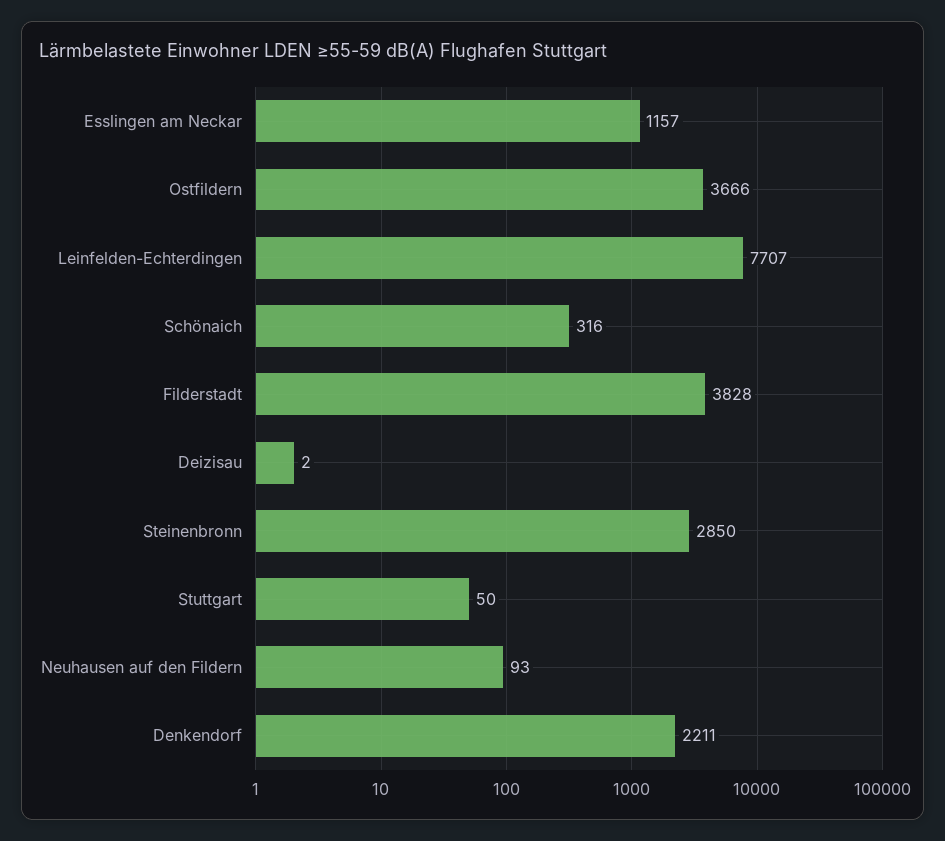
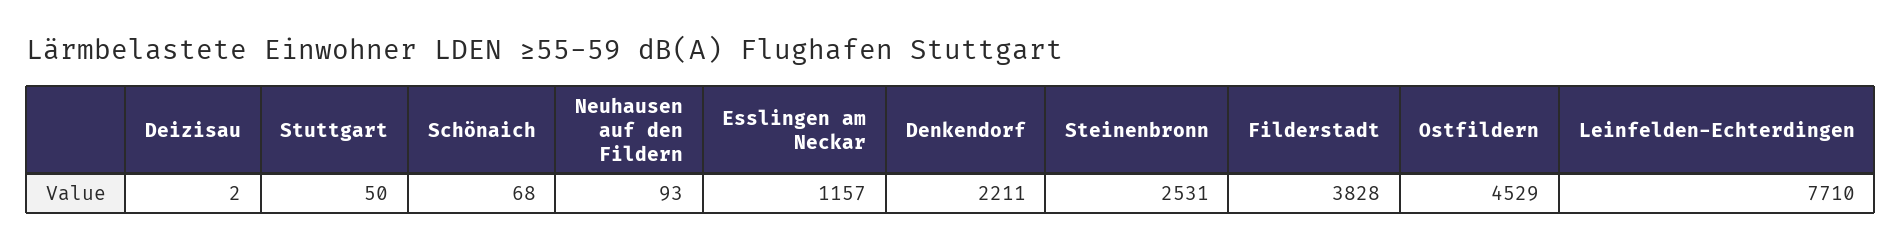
Ostfildern: 3666 -> 4529
Leinfelden-Echterdingen: 7707 -> 7710
Schönaich: 316 -> 68
Steinenbronn: 2850 -> 2531

